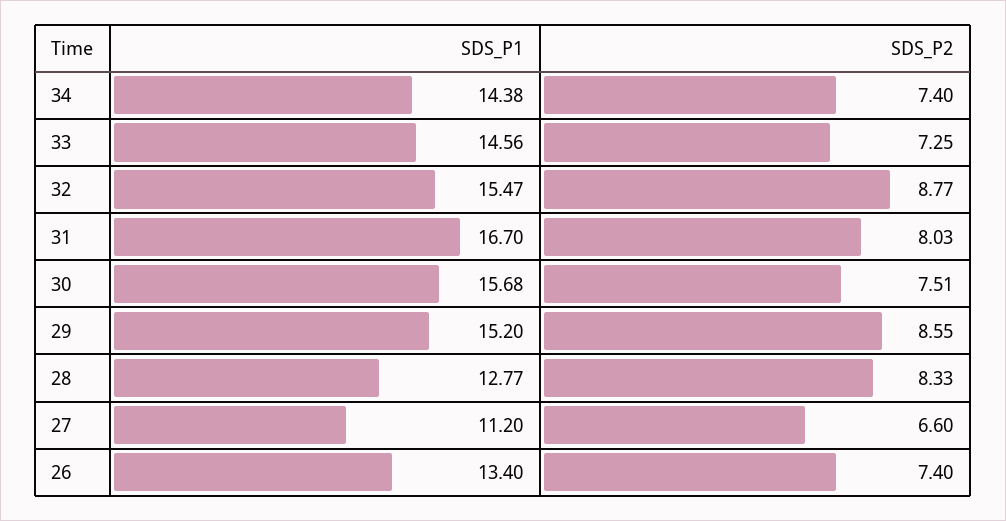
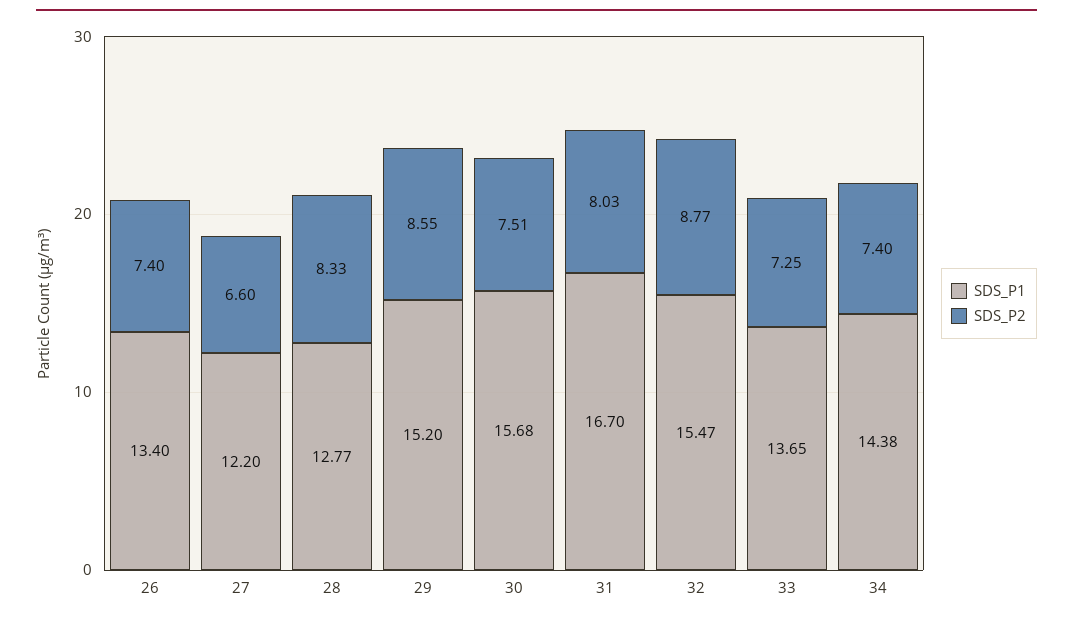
SDS_P1, 33: 14.56 -> 13.65
SDS_P1, 27: 11.2 -> 12.2

